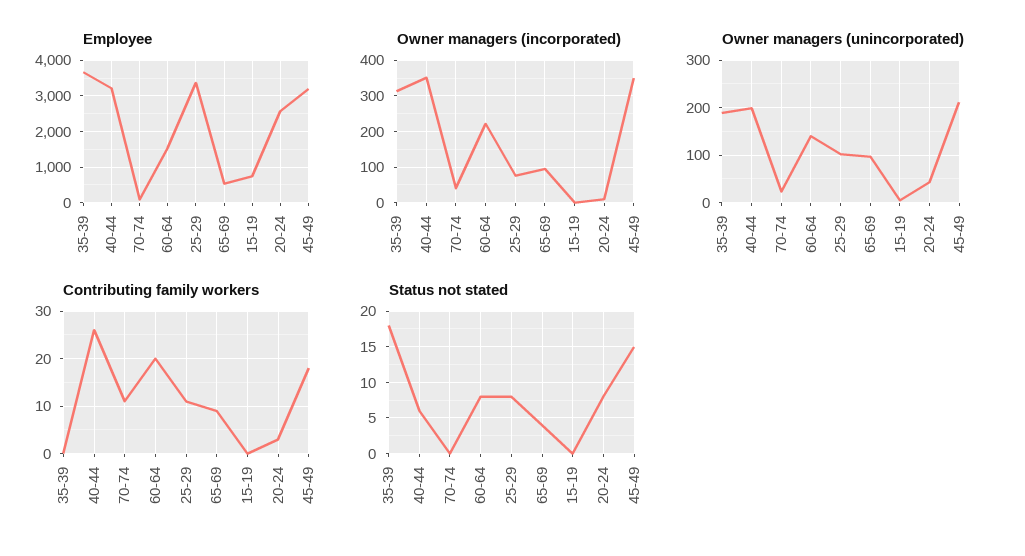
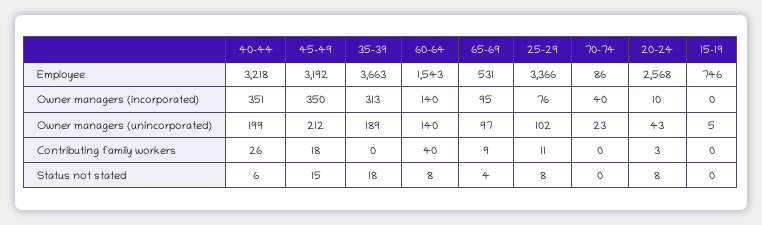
Owner managers (incorporated), 60-64: 220 -> 140
Contributing family workers, 70-74: 10 -> 0
Contributing family workers, 60-64: 20 -> 40

